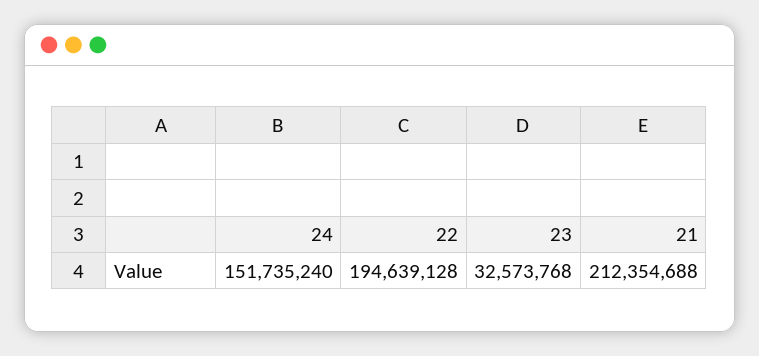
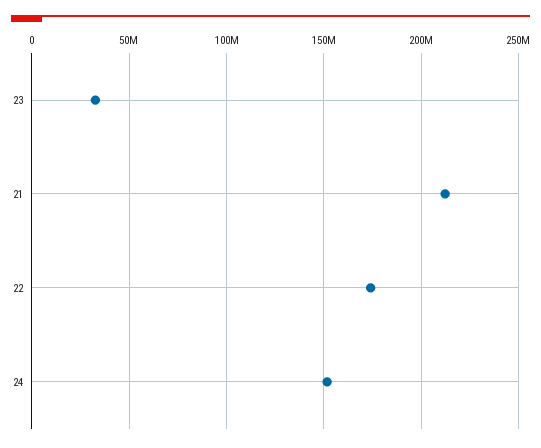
22: 194639128 -> 175000000

